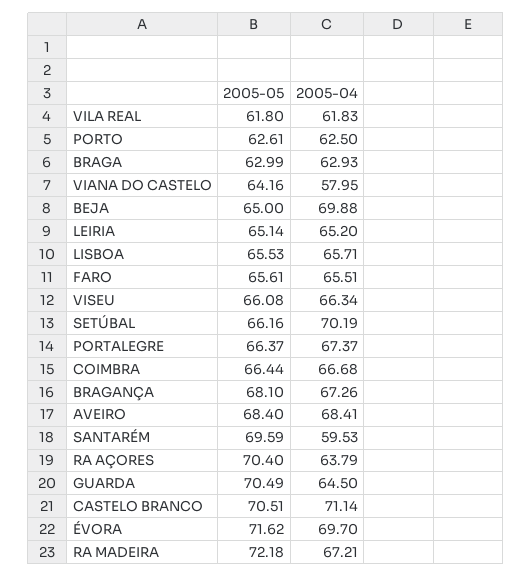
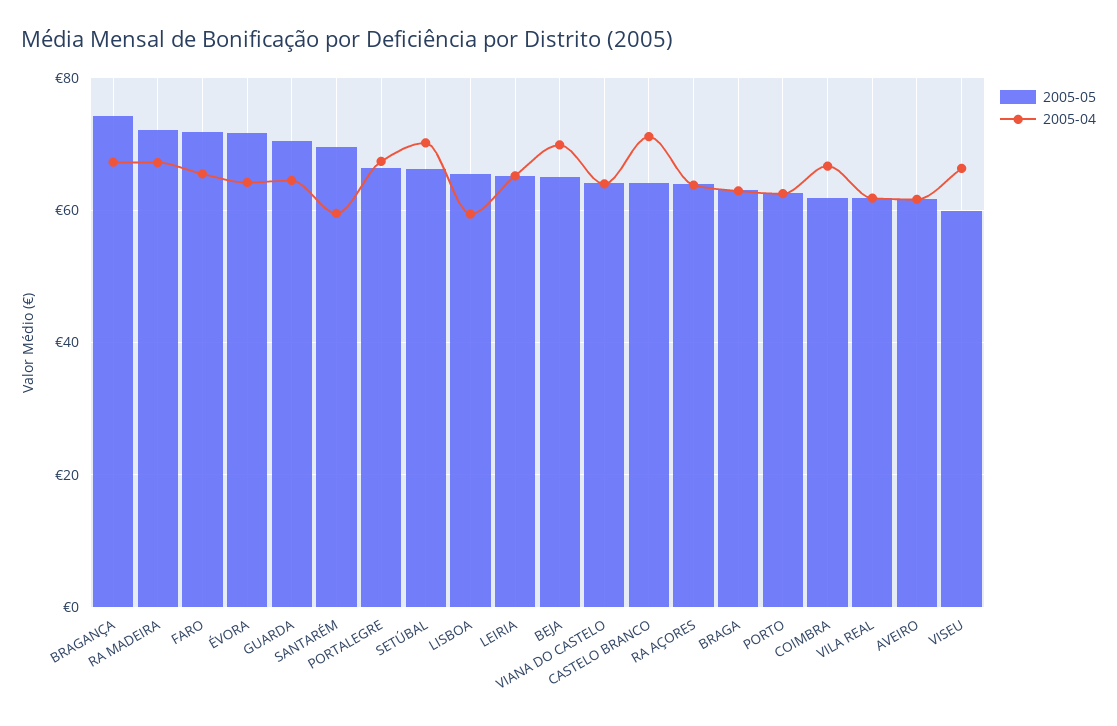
2005-04, VIANA DO CASTELO: 57.95 -> 64
2005-04, LISBOA: 65.71 -> 60
2005-05, FARO: 65.61 -> 72
2005-05, VISEU: 66.08 -> 60
2005-05, COIMBRA: 66.44 -> 62
2005-05, BRAGANÇA: 68.1 -> 74
2005-05, AVEIRO: 68.4 -> 62
2005-04, AVEIRO: 68.41 -> 62
2005-05, RA AÇORES: 70.4 -> 64
2005-05, CASTELO BRANCO: 70.51 -> 64
2005-04, ÉVORA: 69.7 -> 64

